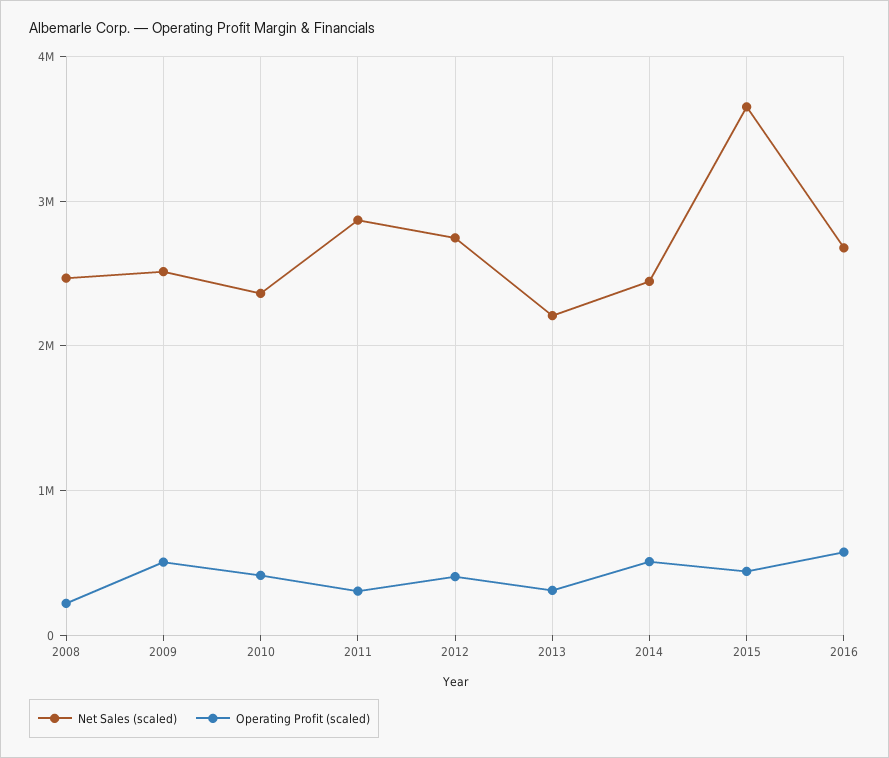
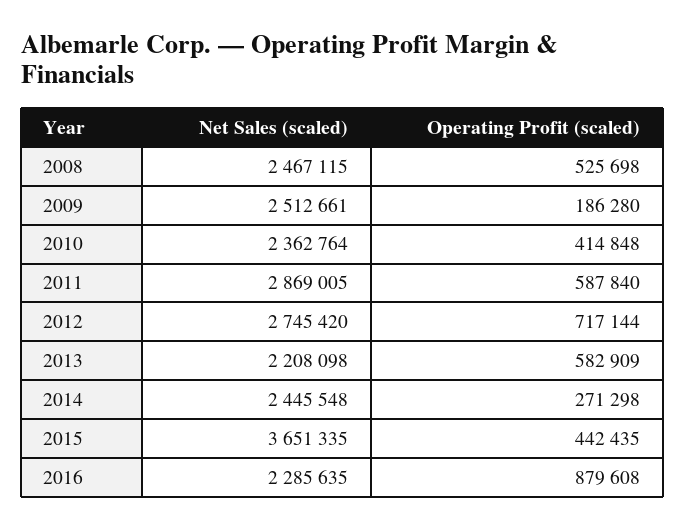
Operating Profit (scaled), 2008: 200000 -> 525698
Operating Profit (scaled), 2009: 500000 -> 186280
Operating Profit (scaled), 2011: 300000 -> 587840
Operating Profit (scaled), 2012: 400000 -> 717144
Operating Profit (scaled), 2013: 300000 -> 582909
Operating Profit (scaled), 2014: 500000 -> 271298
Net Sales (scaled), 2016: 2700000 -> 2285635
Operating Profit (scaled), 2016: 600000 -> 879608

